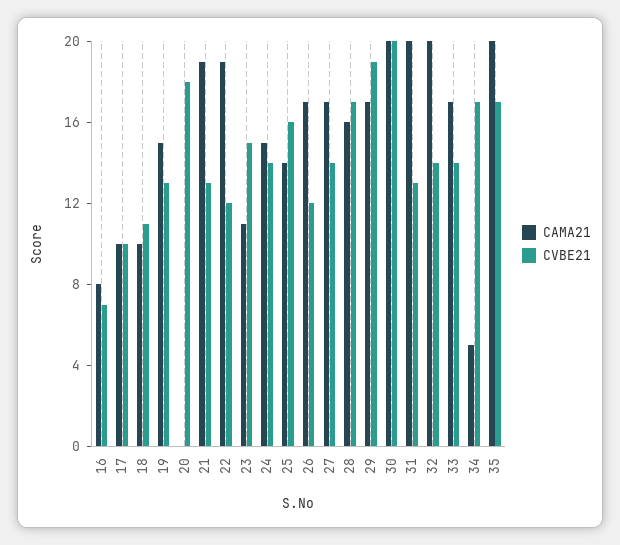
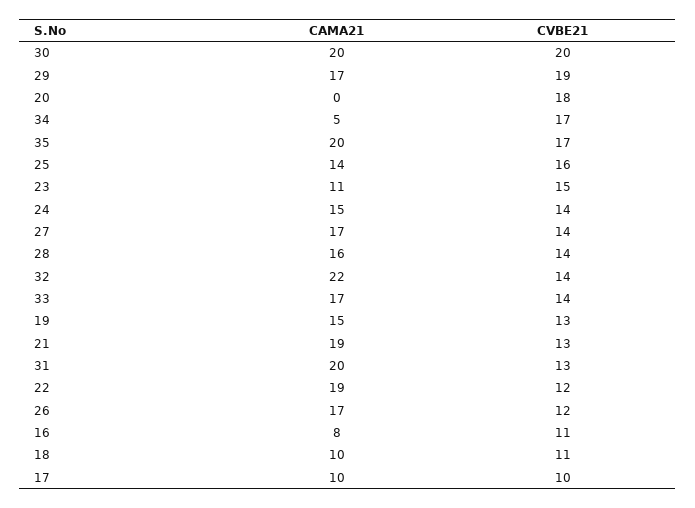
CVBE21, 16: 7 -> 11
CVBE21, 28: 17 -> 14
CAMA21, 32: 20 -> 22

